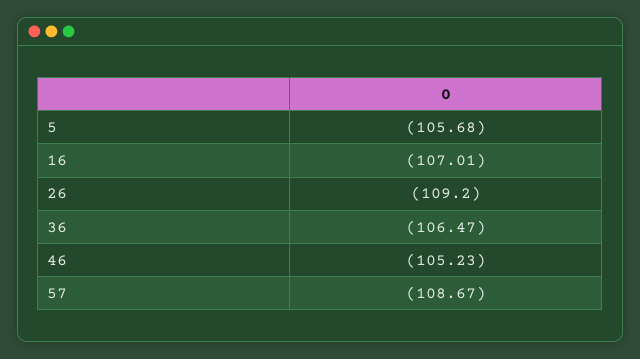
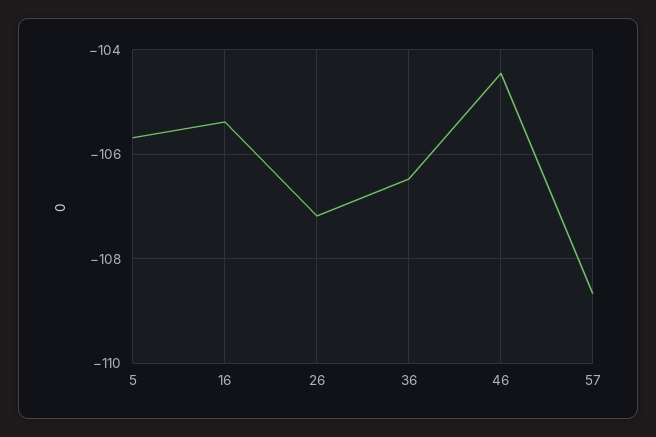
16: -107.01 -> -105.4
26: -109.2 -> -107.2
46: -105.23 -> -104.4

